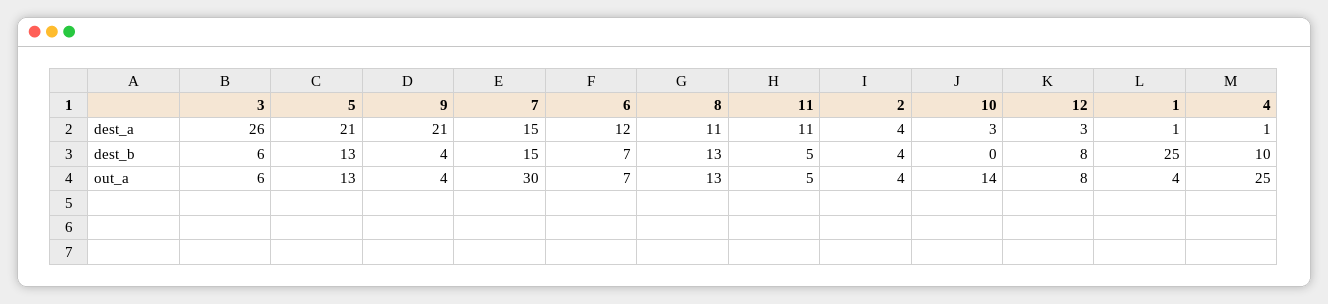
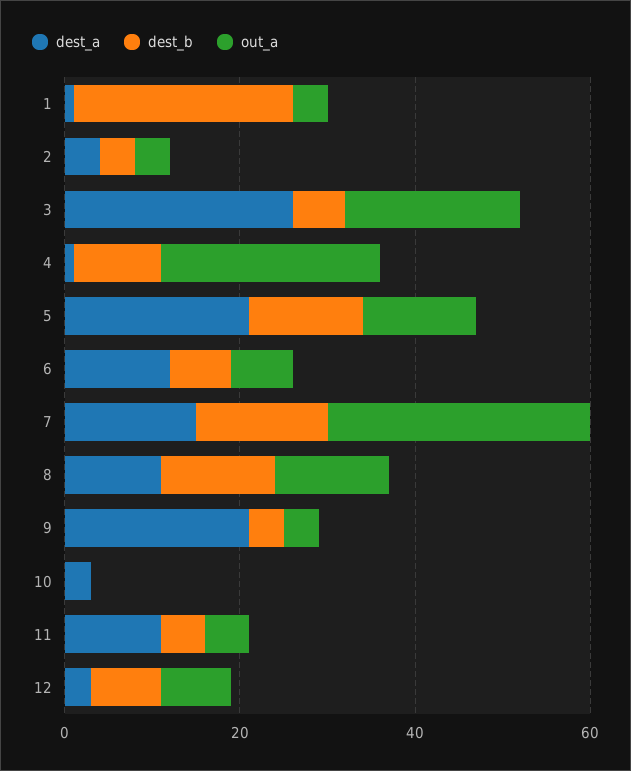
out_a, 3: 6 -> 20
out_a, 10: 14 -> 0

